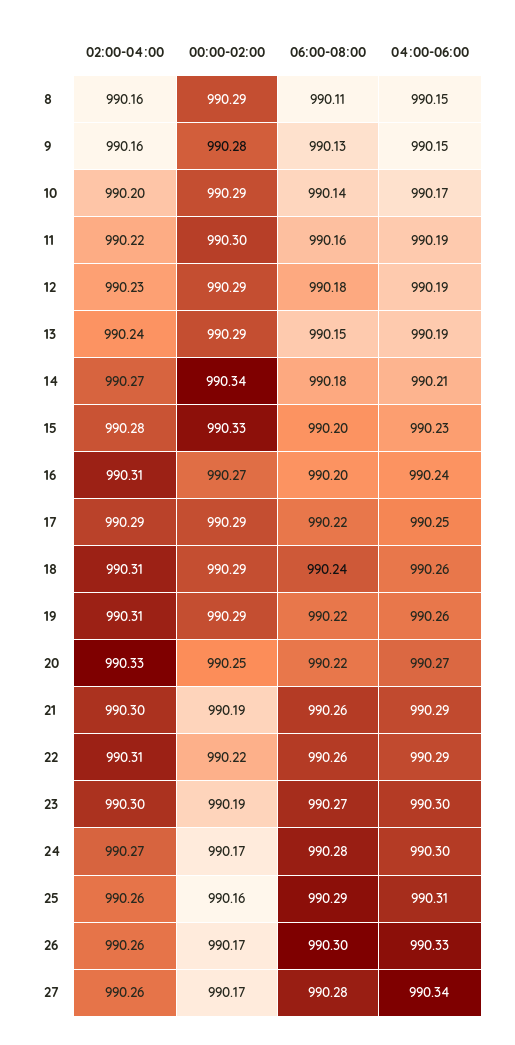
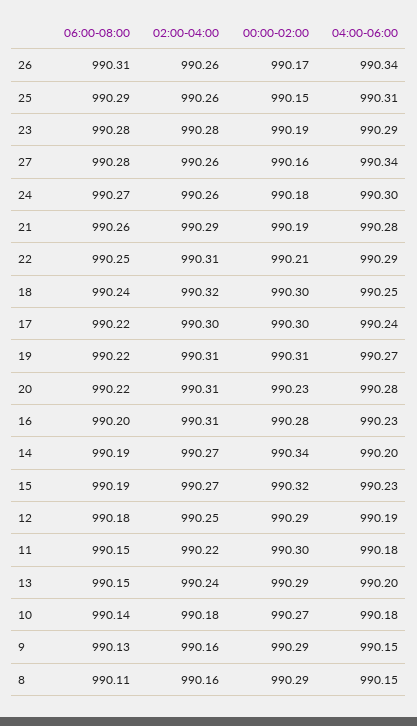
00:00-02:00, 9: 990.28 -> 990.29
02:00-04:00, 10: 990.2 -> 990.18
00:00-02:00, 10: 990.29 -> 990.27
04:00-06:00, 10: 990.17 -> 990.18
06:00-08:00, 11: 990.16 -> 990.15
04:00-06:00, 11: 990.19 -> 990.18
02:00-04:00, 12: 990.23 -> 990.25
04:00-06:00, 13: 990.19 -> 990.2
06:00-08:00, 14: 990.18 -> 990.19
04:00-06:00, 14: 990.21 -> 990.2
02:00-04:00, 15: 990.28 -> 990.27
00:00-02:00, 15: 990.33 -> 990.32
06:00-08:00, 15: 990.2 -> 990.19
00:00-02:00, 16: 990.27 -> 990.28
04:00-06:00, 16: 990.24 -> 990.23
02:00-04:00, 17: 990.29 -> 990.3
00:00-02:00, 17: 990.29 -> 990.3
04:00-06:00, 17: 990.25 -> 990.24
02:00-04:00, 18: 990.31 -> 990.32
00:00-02:00, 18: 990.29 -> 990.3
04:00-06:00, 18: 990.26 -> 990.25
00:00-02:00, 19: 990.29 -> 990.31
04:00-06:00, 19: 990.26 -> 990.27
02:00-04:00, 20: 990.33 -> 990.31
00:00-02:00, 20: 990.25 -> 990.23
04:00-06:00, 20: 990.27 -> 990.28
02:00-04:00, 21: 990.3 -> 990.29
04:00-06:00, 21: 990.29 -> 990.28
00:00-02:00, 22: 990.22 -> 990.21
06:00-08:00, 22: 990.26 -> 990.25
02:00-04:00, 23: 990.3 -> 990.28
06:00-08:00, 23: 990.27 -> 990.28
04:00-06:00, 23: 990.3 -> 990.29
02:00-04:00, 24: 990.27 -> 990.26
00:00-02:00, 24: 990.17 -> 990.18
06:00-08:00, 24: 990.28 -> 990.27
00:00-02:00, 25: 990.16 -> 990.15
06:00-08:00, 26: 990.3 -> 990.31
04:00-06:00, 26: 990.33 -> 990.34
00:00-02:00, 27: 990.17 -> 990.16

